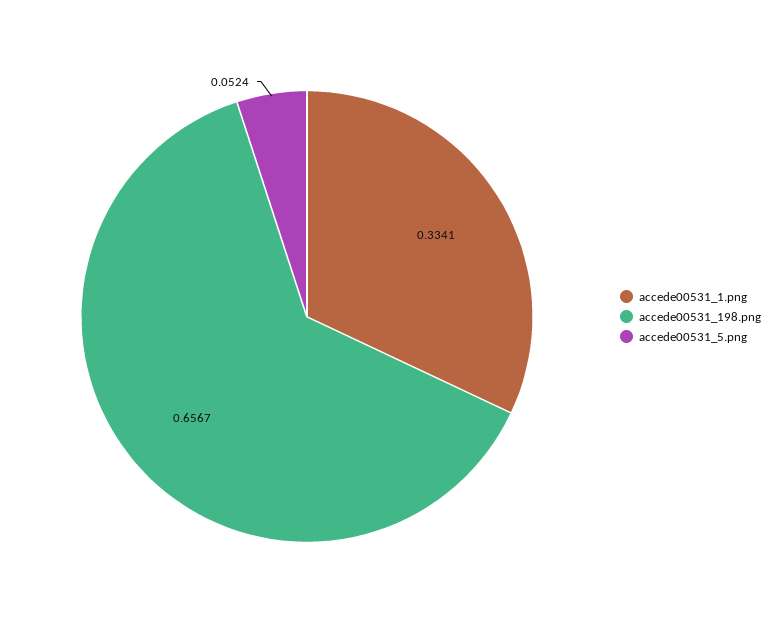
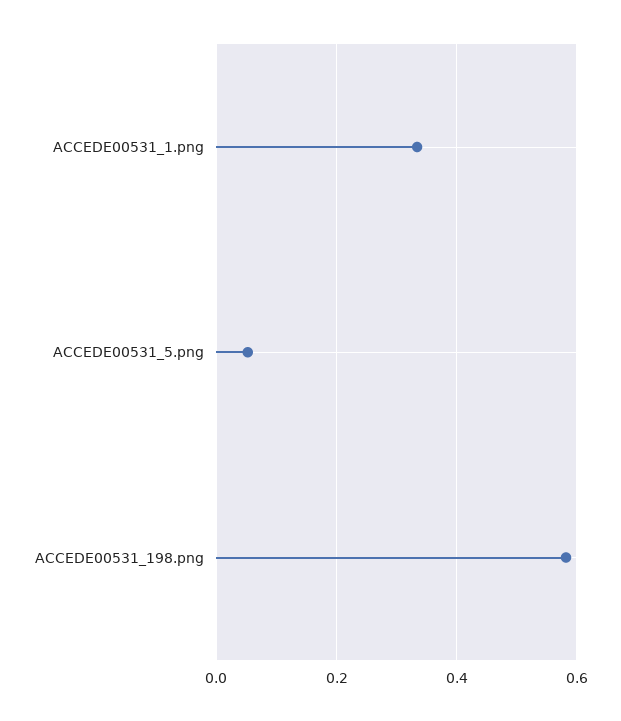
accede00531_198.png: 0.6567 -> 0.58

